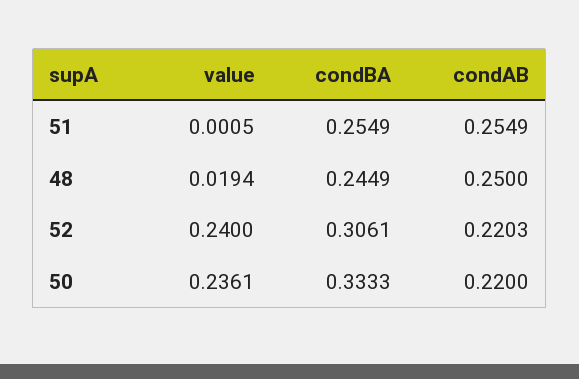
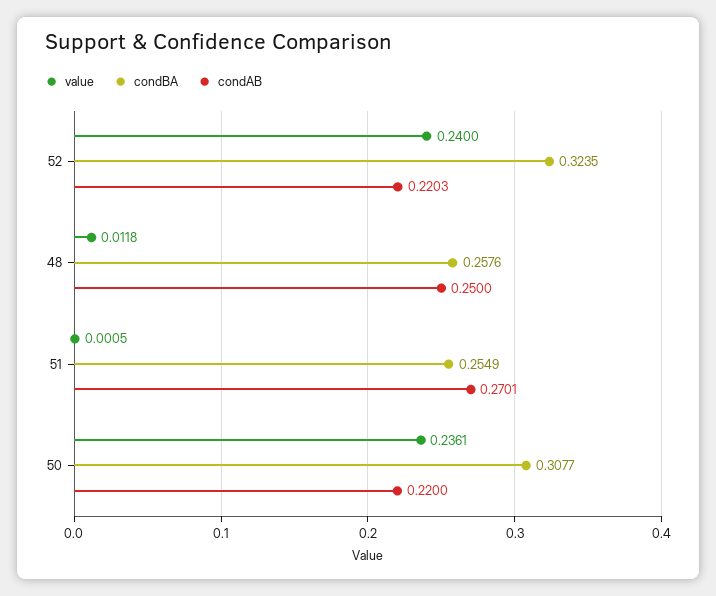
condAB, 51: 0.2549 -> 0.2701
value, 48: 0.0194 -> 0.0118
condBA, 48: 0.2449 -> 0.2576
condBA, 52: 0.3061 -> 0.3235
condBA, 50: 0.3333 -> 0.3077

